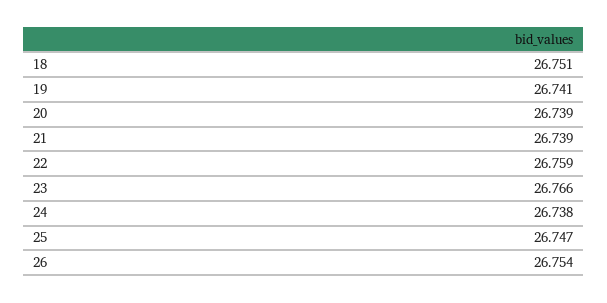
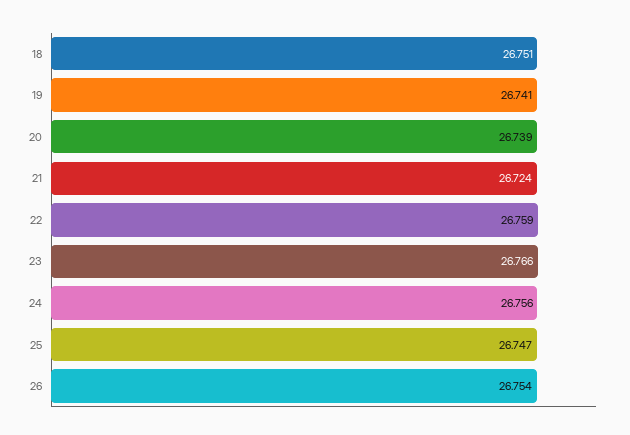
21: 26.739 -> 26.724
24: 26.738 -> 26.756

